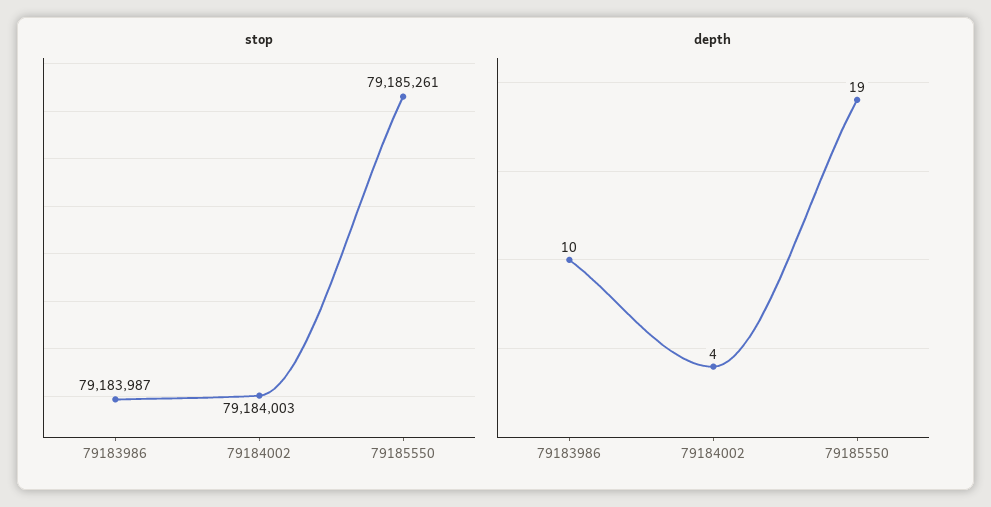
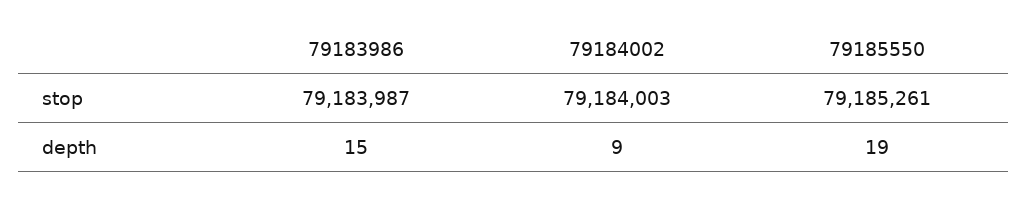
depth, 79183986: 10 -> 15
depth, 79184002: 4 -> 9

